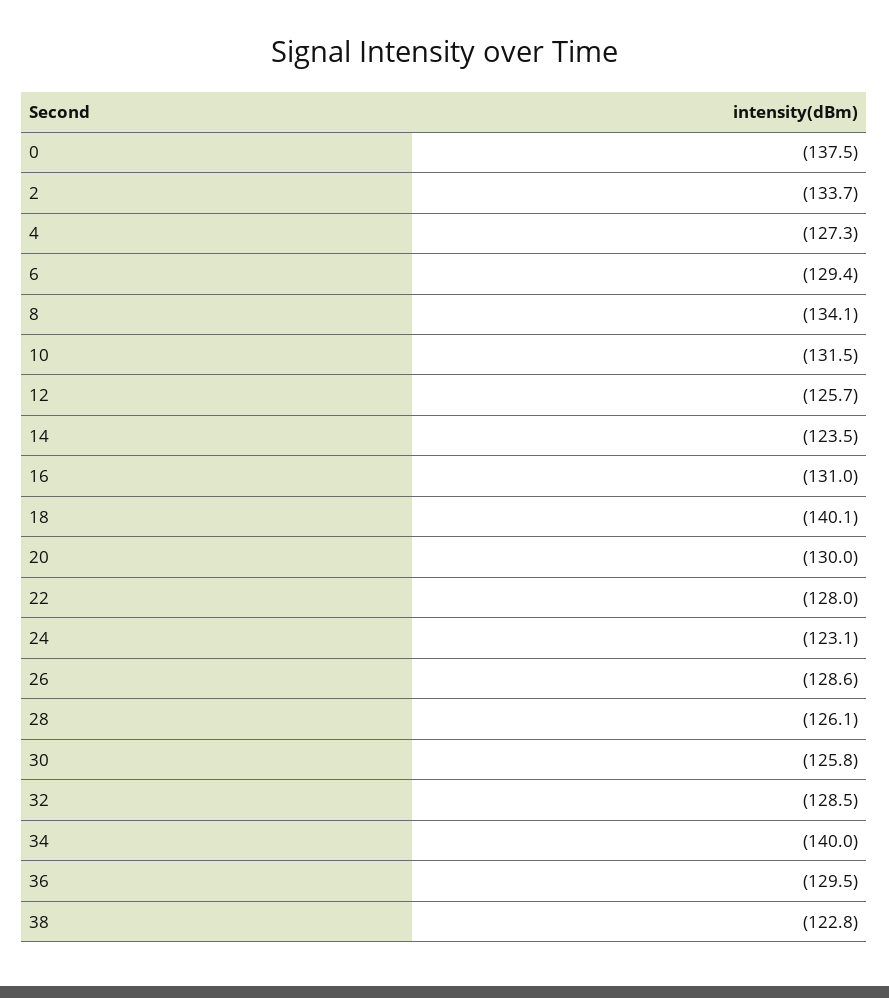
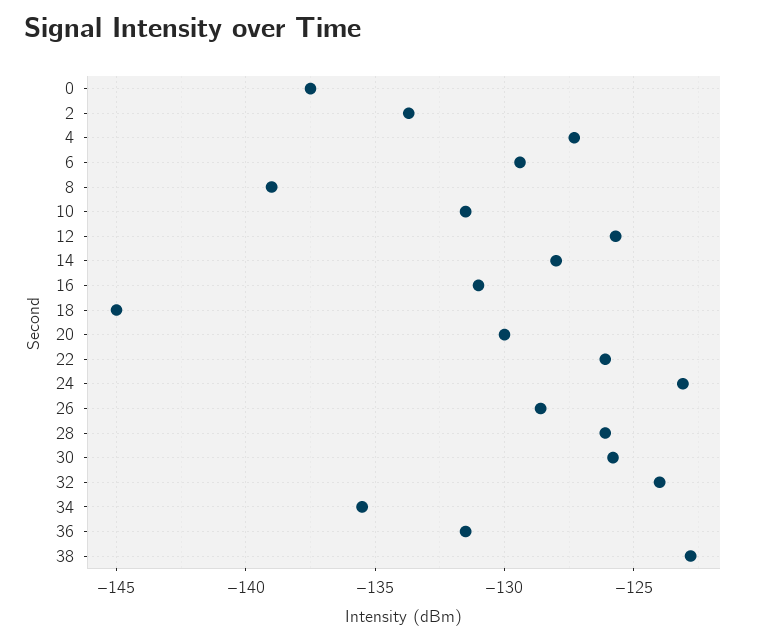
8: -134.1 -> -139
14: -123.5 -> -128
18: -140.1 -> -145
22: -128 -> -126
32: -128.5 -> -124
34: -140 -> -135.5
36: -129.5 -> -131.5

